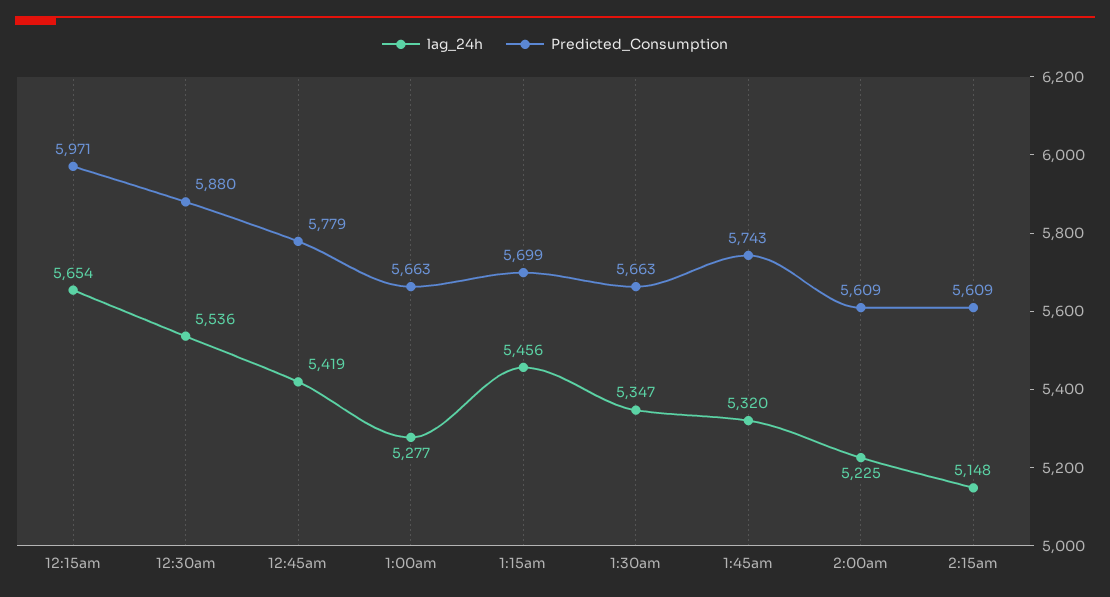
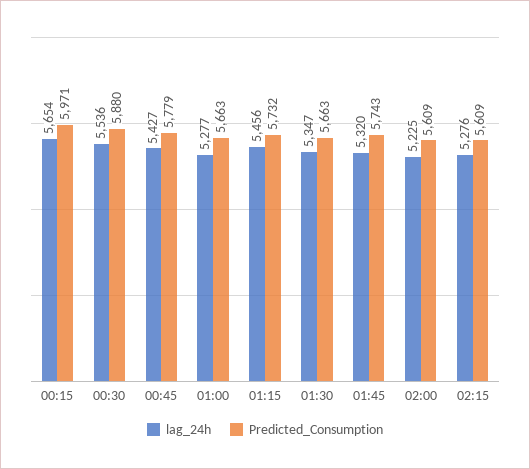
lag_24h, 12:45am: 5419 -> 5427
Predicted_Consumption, 1:15am: 5699 -> 5732
lag_24h, 2:15am: 5148 -> 5276

